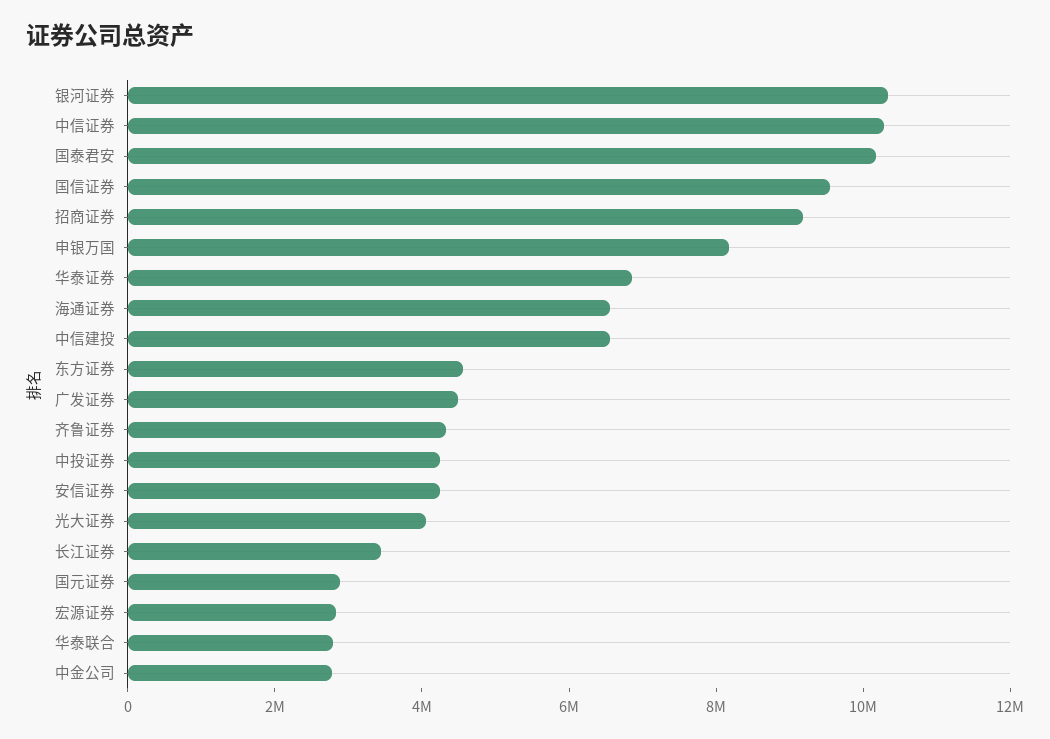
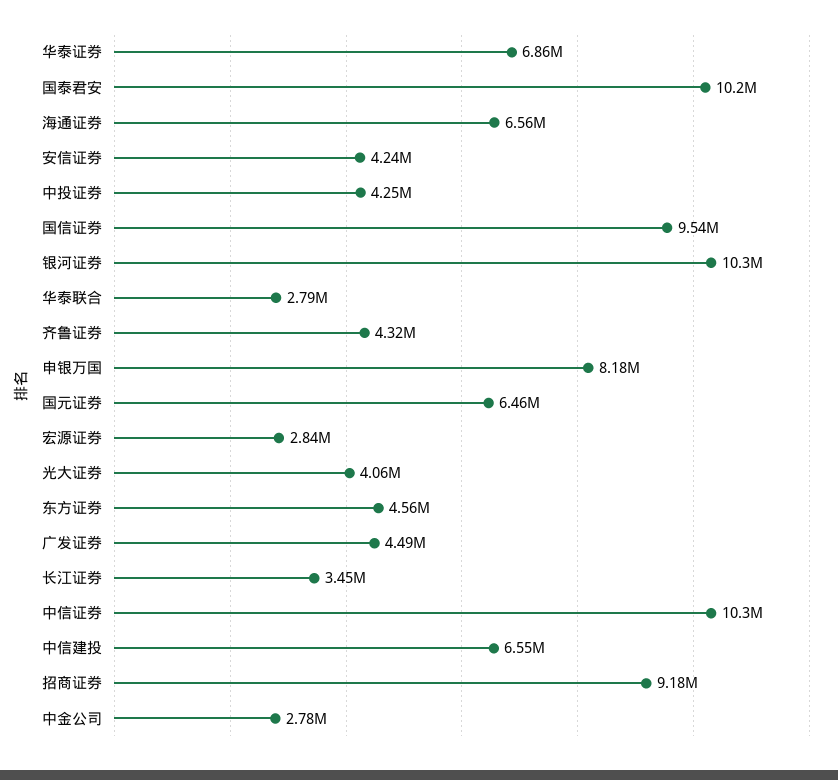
国元证券: 3000000 -> 6460000

